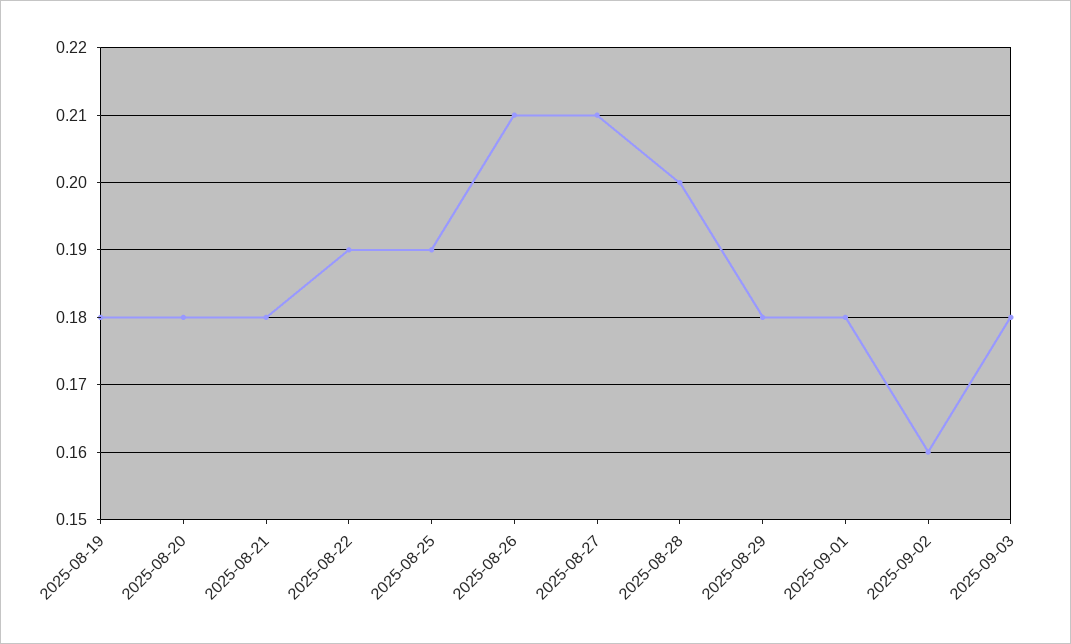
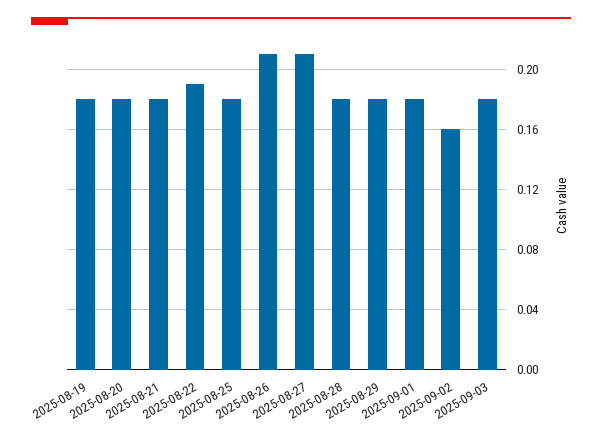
2025-08-25: 0.19 -> 0.18
2025-08-28: 0.2 -> 0.18

